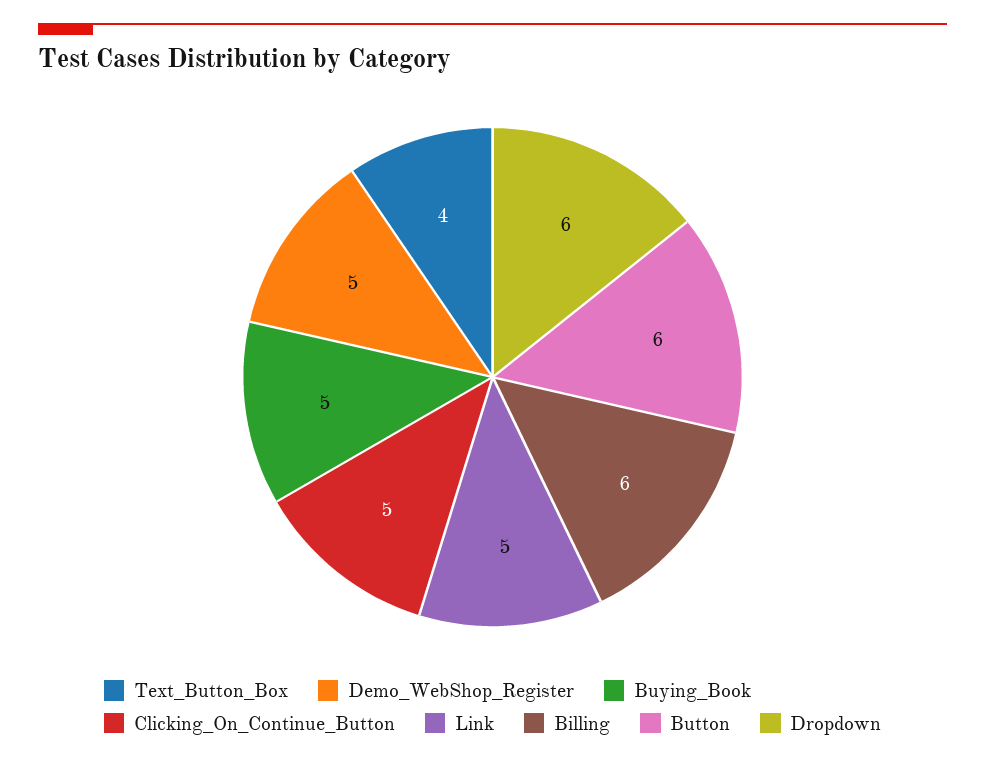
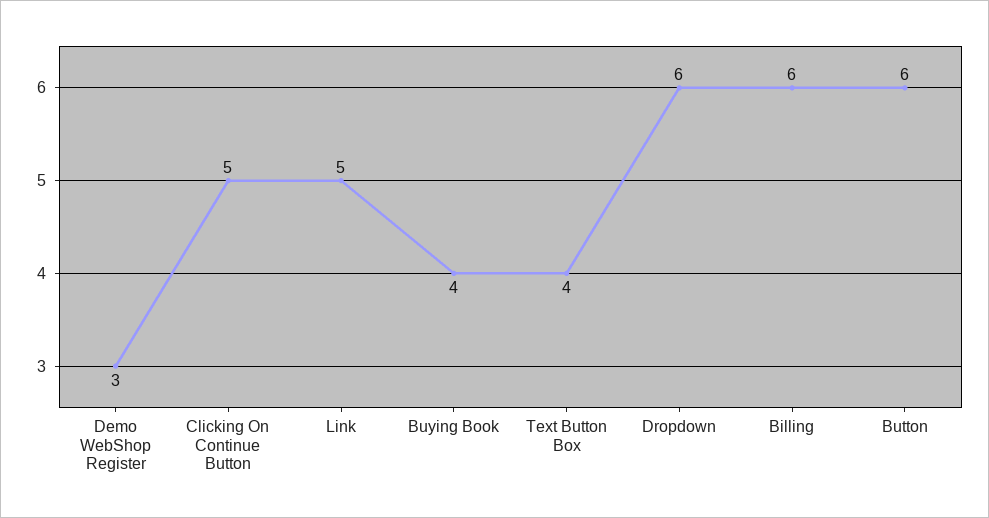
Demo_WebShop_Register: 5 -> 3
Buying_Book: 5 -> 4

